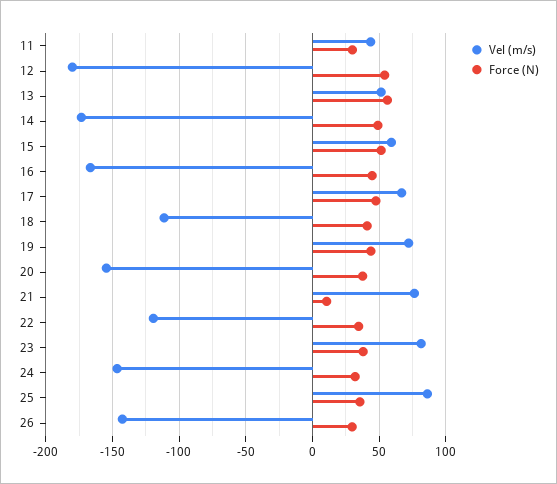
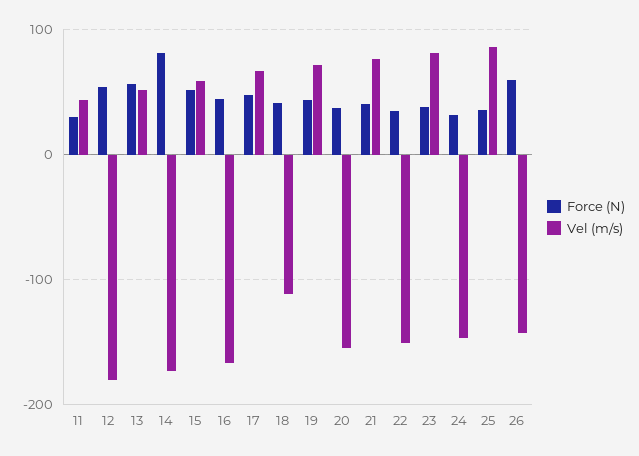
Force (N), 14: 50 -> 80
Force (N), 21: 10 -> 40
Vel (m/s), 22: -120 -> -150
Force (N), 26: 30 -> 60

